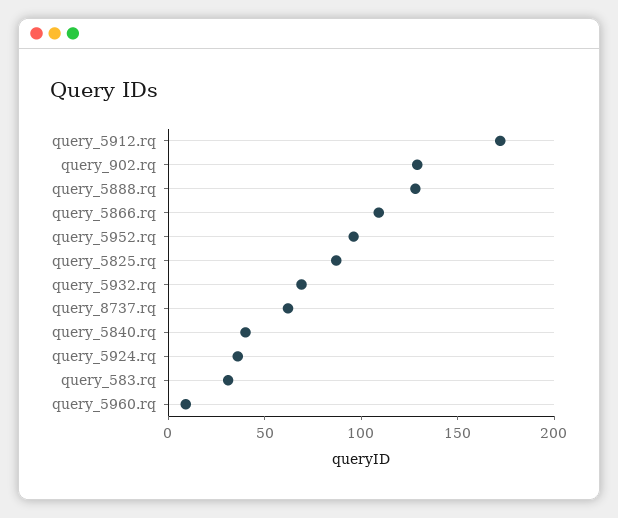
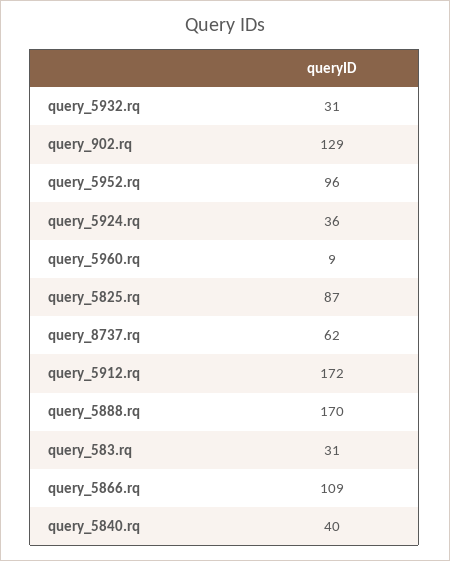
query_5888.rq: 130 -> 170
query_5932.rq: 70 -> 31

